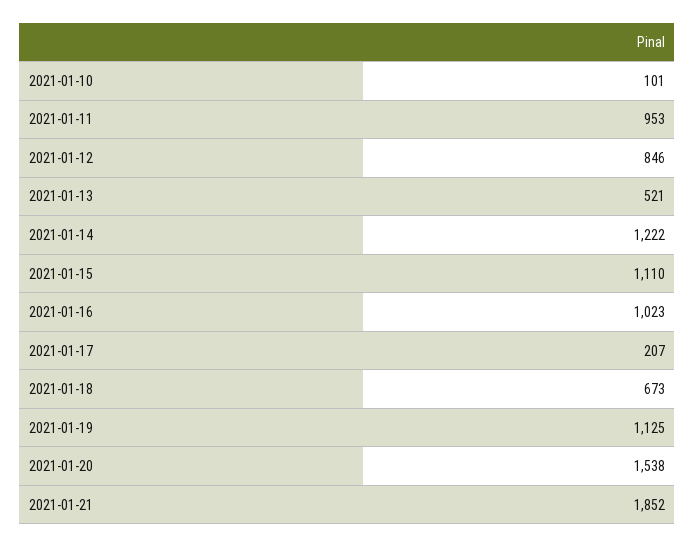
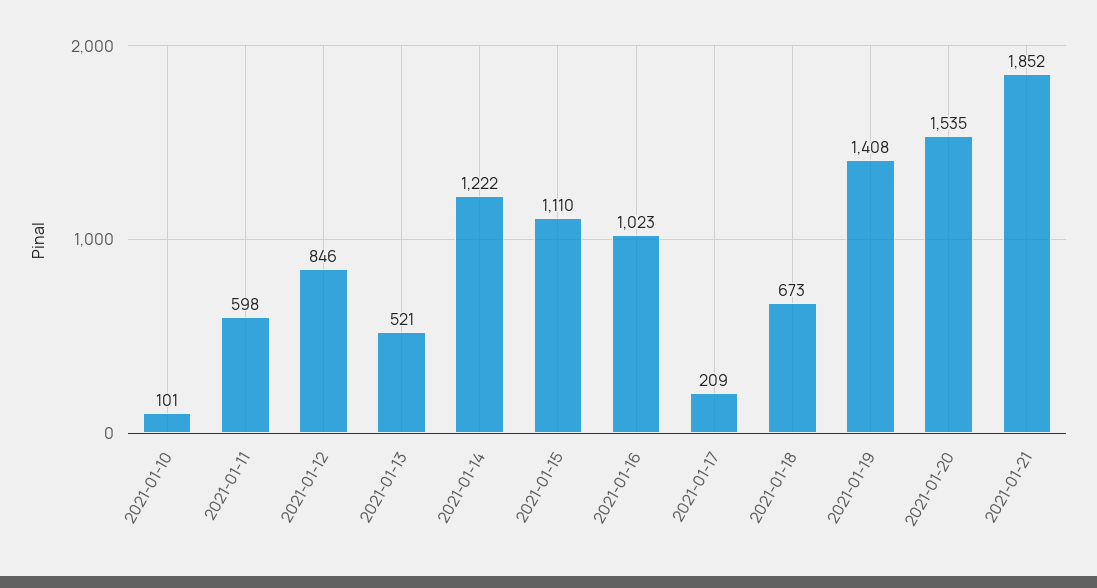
2021-01-11: 953 -> 598
2021-01-17: 207 -> 209
2021-01-19: 1125 -> 1408
2021-01-20: 1538 -> 1535

